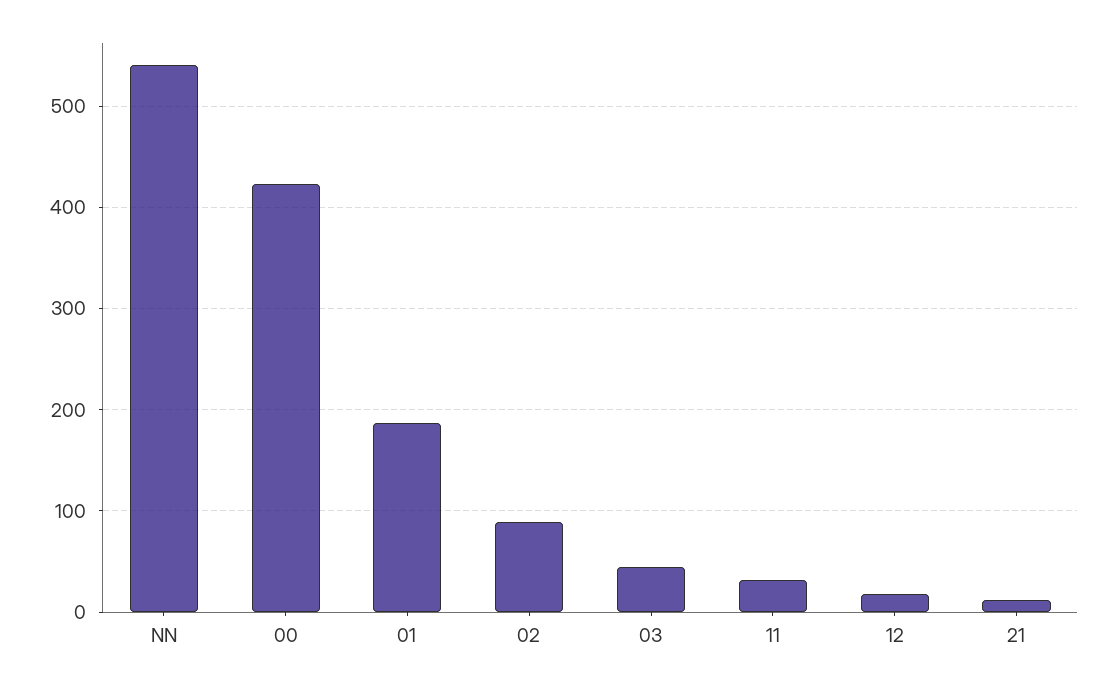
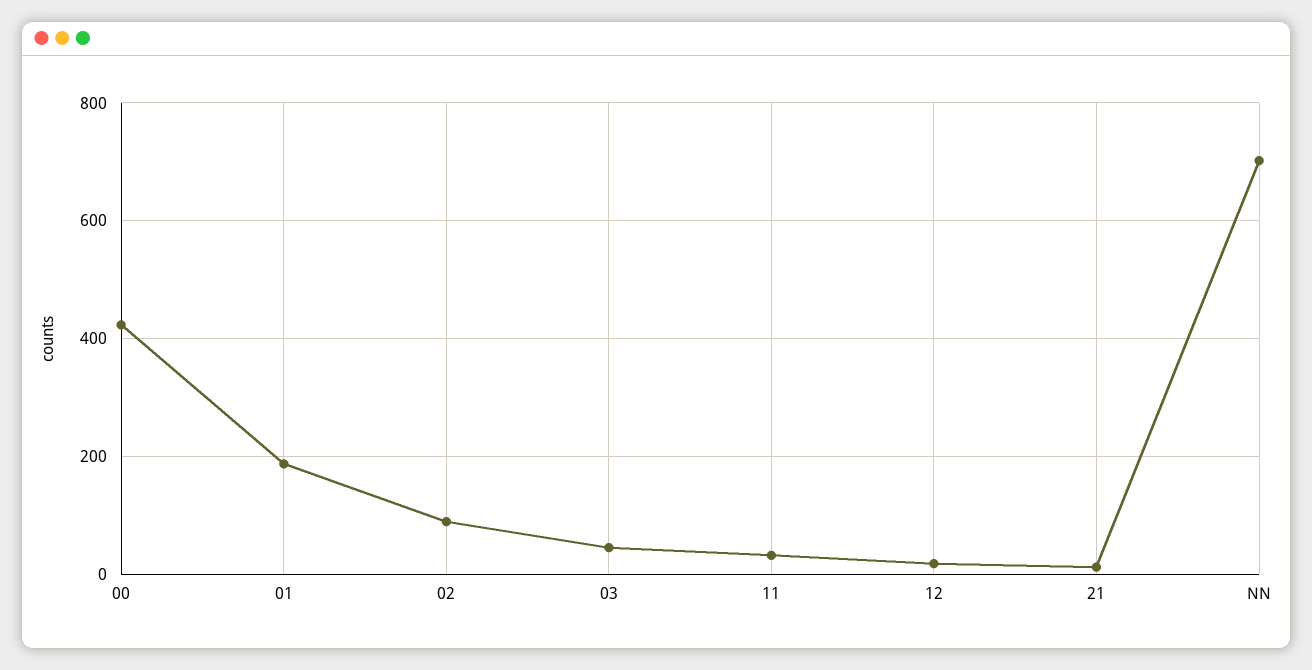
NN: 540 -> 700

